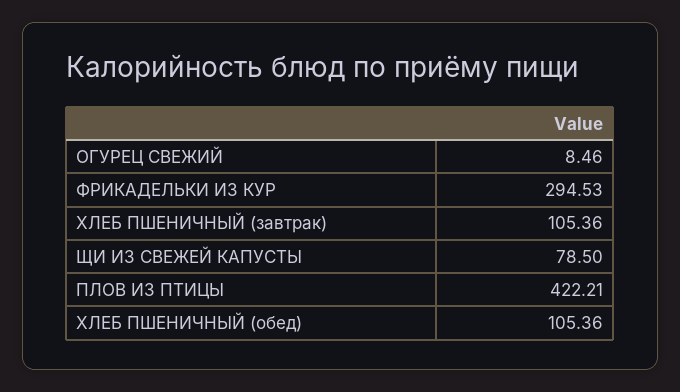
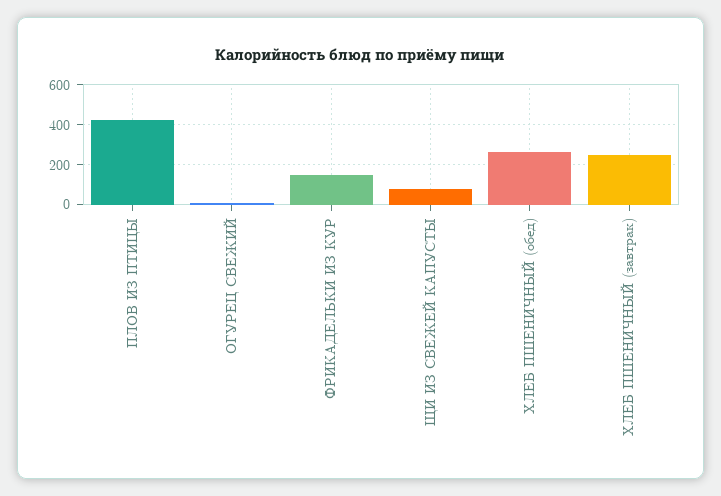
ФРИКАДЕЛЬКИ ИЗ КУР: 294.53 -> 150
ХЛЕБ ПШЕНИЧНЫЙ (завтрак): 105.36 -> 250
ХЛЕБ ПШЕНИЧНЫЙ (обед): 105.36 -> 250

